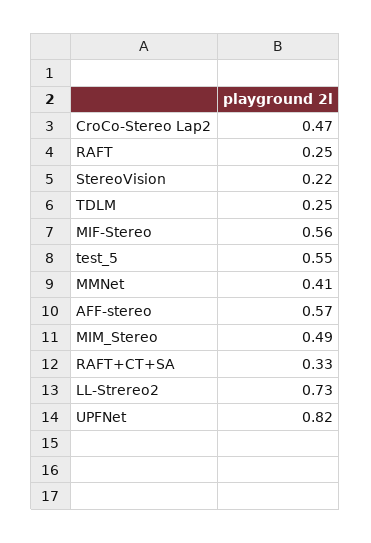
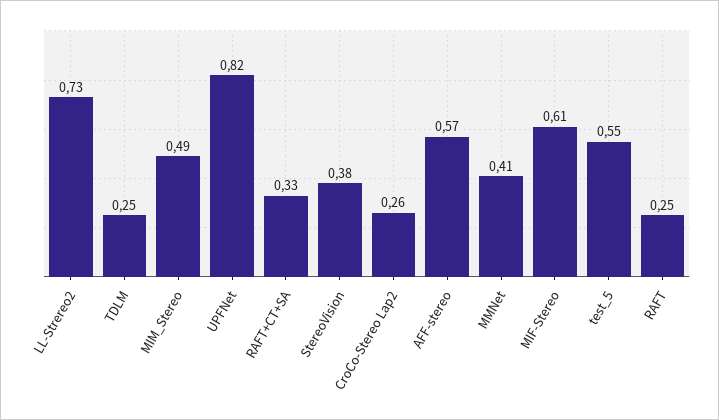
CroCo-Stereo Lap2: 0.47 -> 0.26
StereoVision: 0.22 -> 0.38
MIF-Stereo: 0.56 -> 0.61

